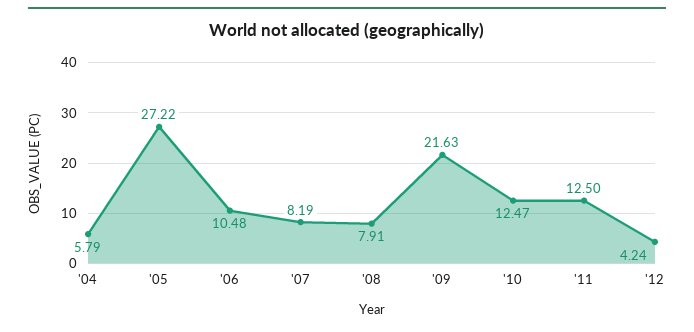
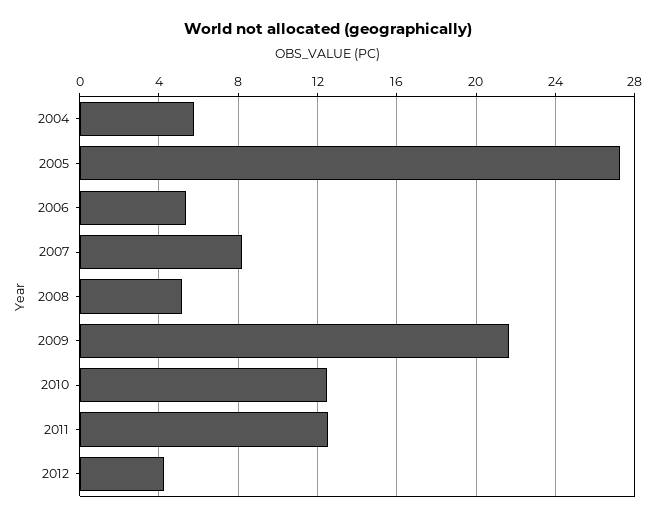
'06: 10.48 -> 5.5
'08: 7.91 -> 5

